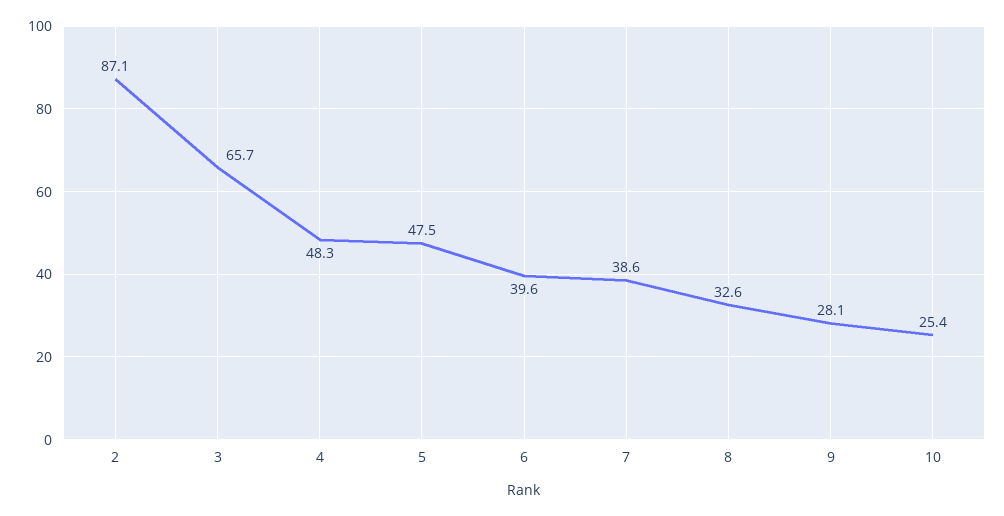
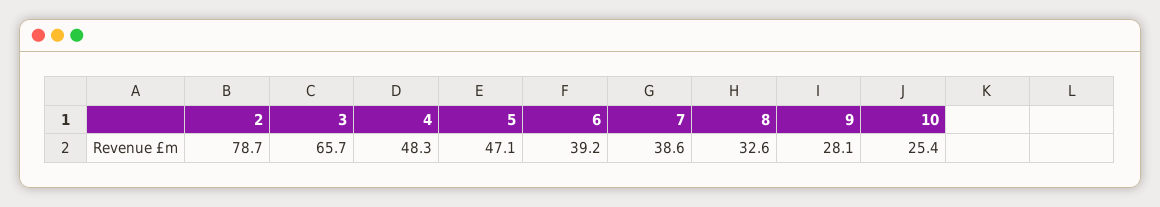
2: 87.1 -> 78.7
5: 47.5 -> 47.1
6: 39.6 -> 39.2

